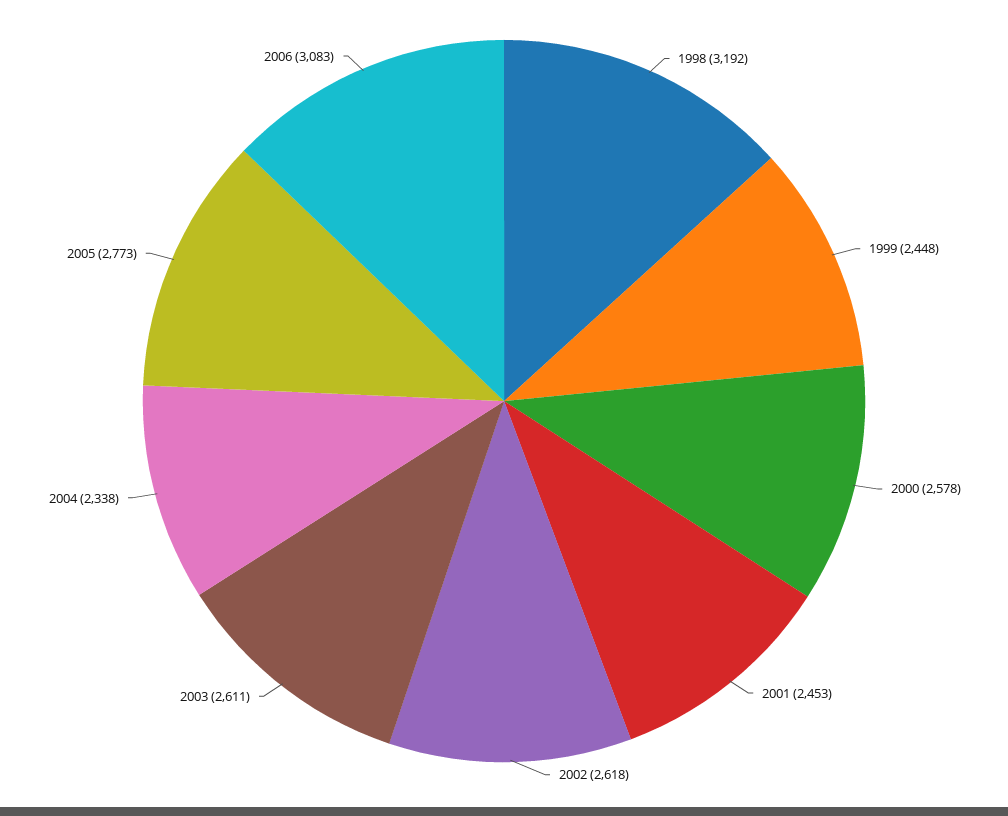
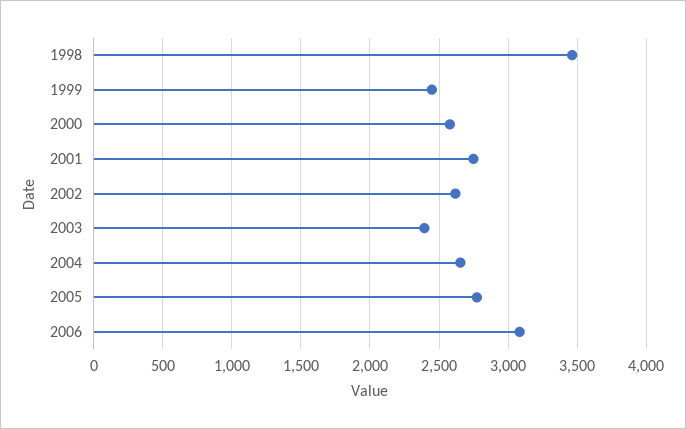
1998: 3192 -> 3450
2001: 2453 -> 2750
2003: 2611 -> 2400
2004: 2338 -> 2650

